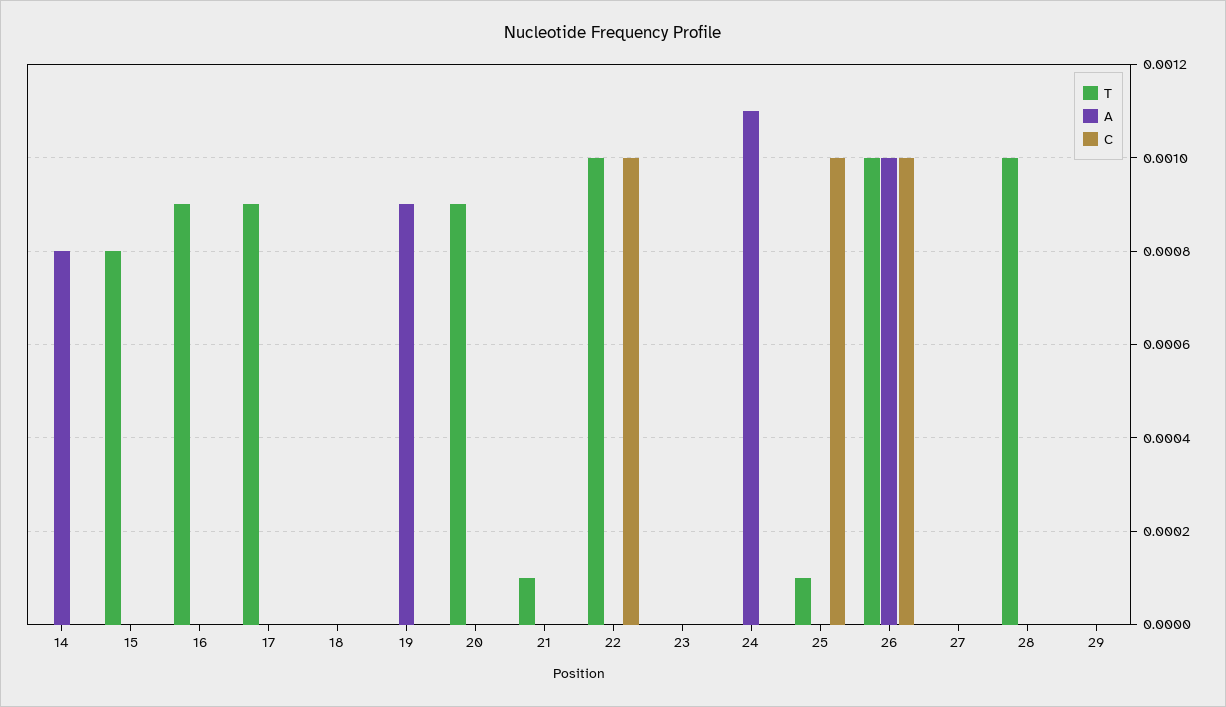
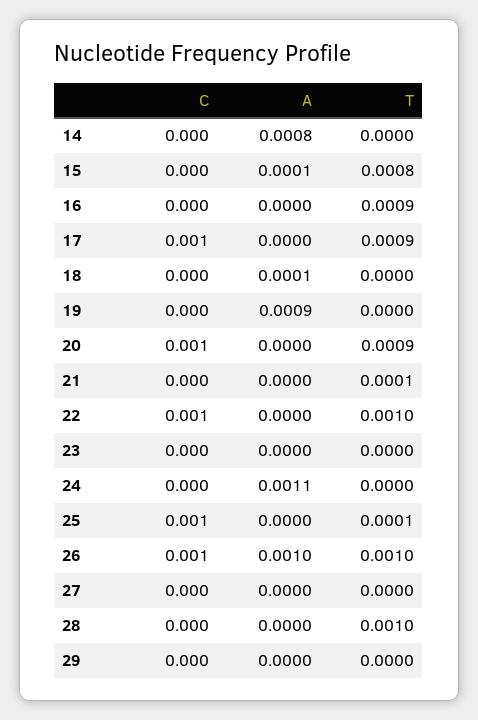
A, 15: 0 -> 0.0001
C, 17: 0 -> 0.001
A, 18: 0 -> 0.0001
C, 20: 0 -> 0.001

